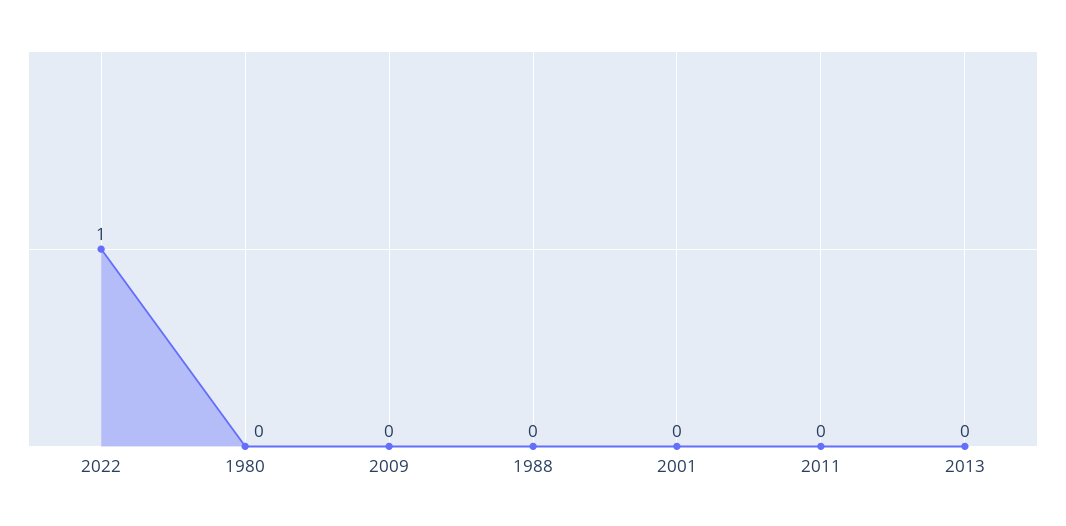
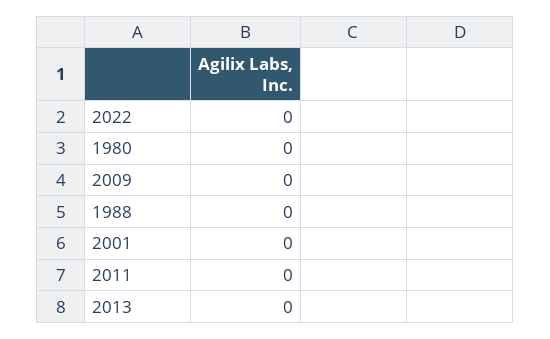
2022: 1 -> 0

